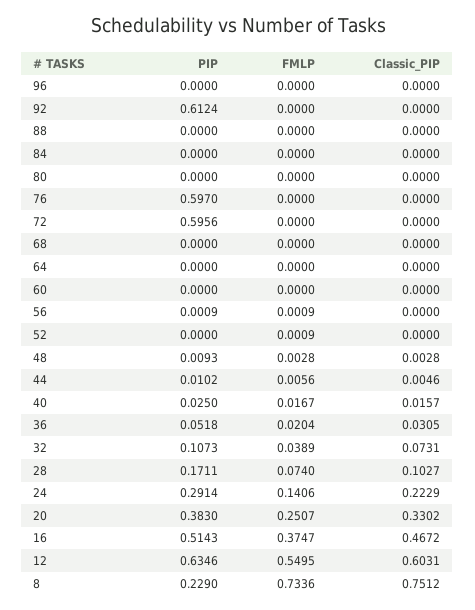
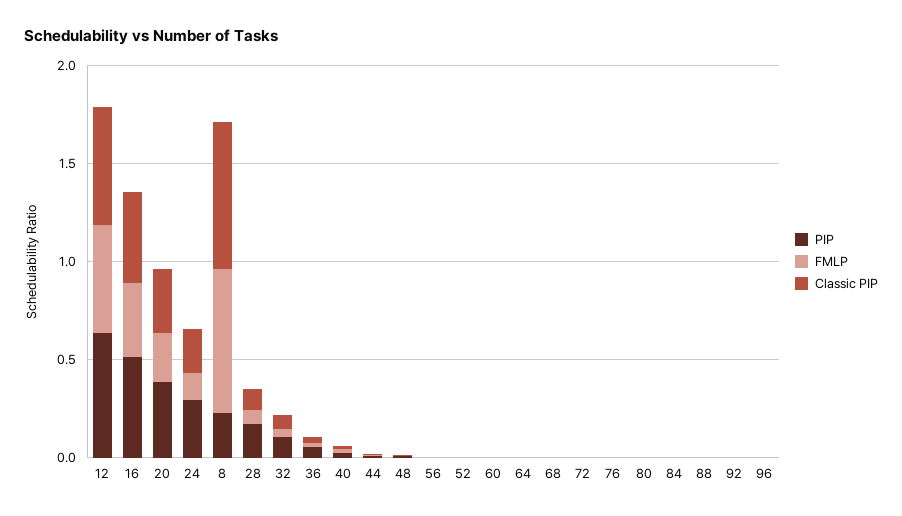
PIP, 92: 0.6124 -> 0
PIP, 76: 0.597 -> 0
PIP, 72: 0.5956 -> 0

